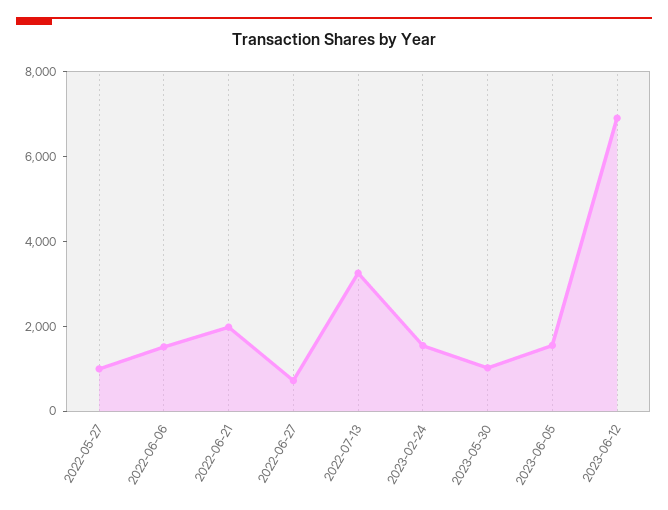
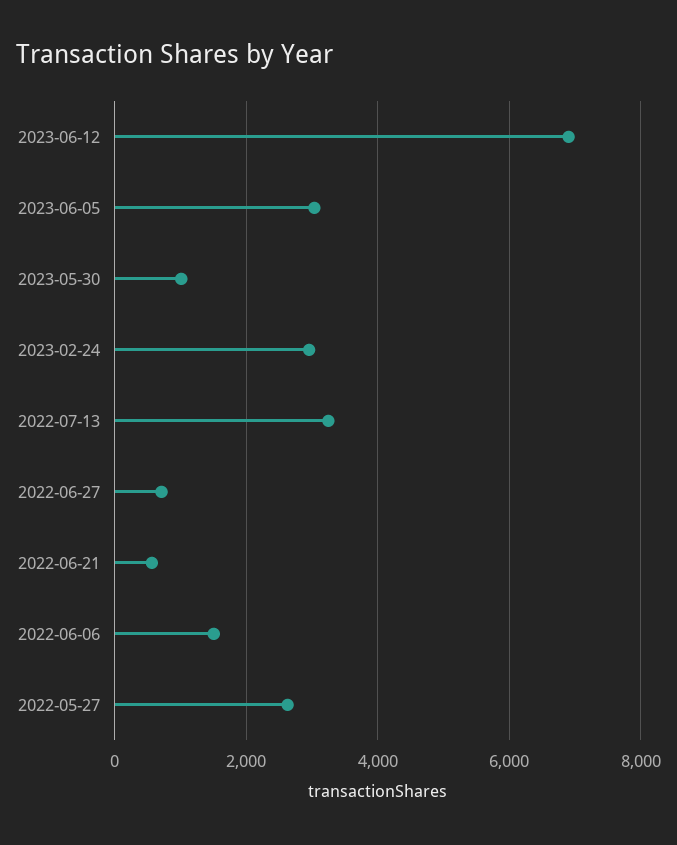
2022-05-27: 1000 -> 2600
2022-06-21: 2000 -> 600
2023-02-24: 1500 -> 3000
2023-06-05: 1500 -> 3000

